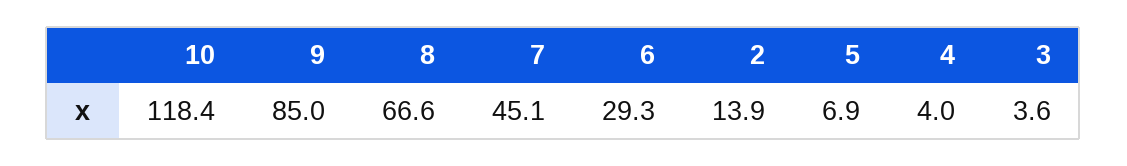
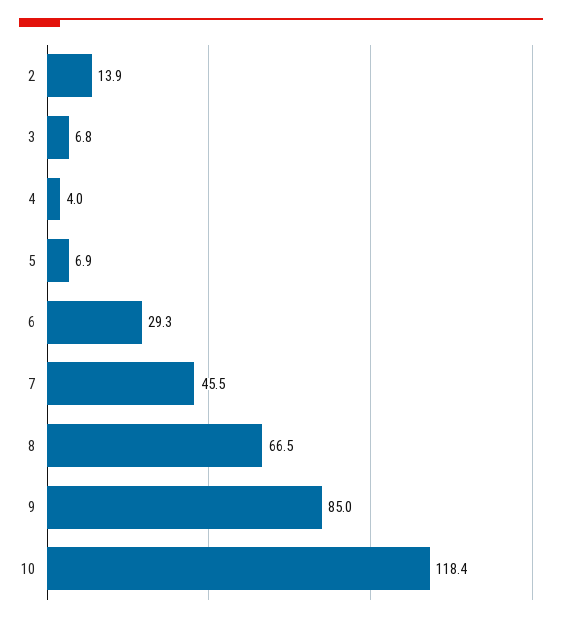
8: 66.6 -> 66.5
7: 45.1 -> 45.5
3: 3.6 -> 6.8

